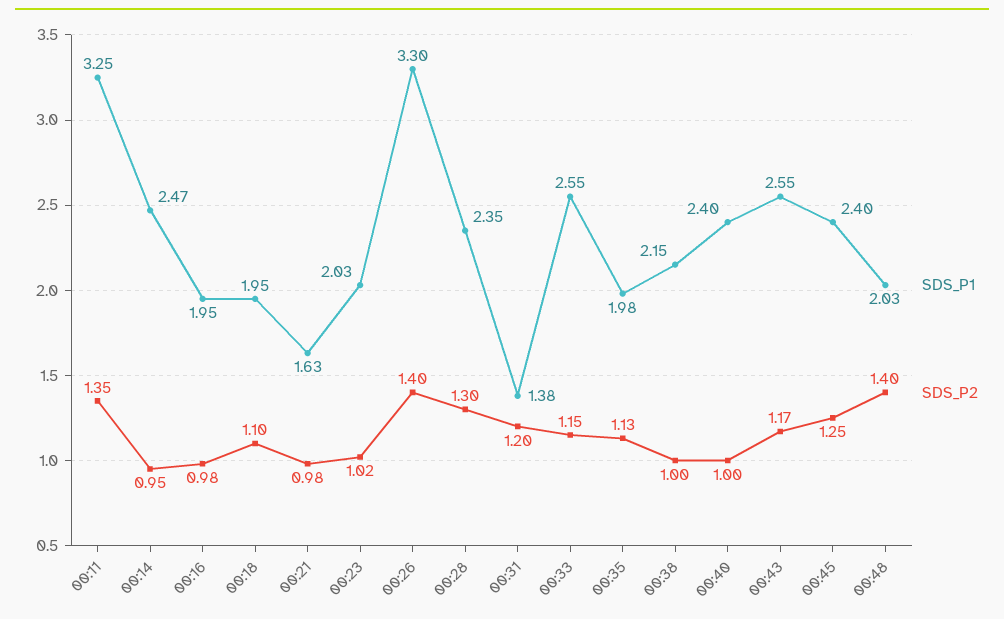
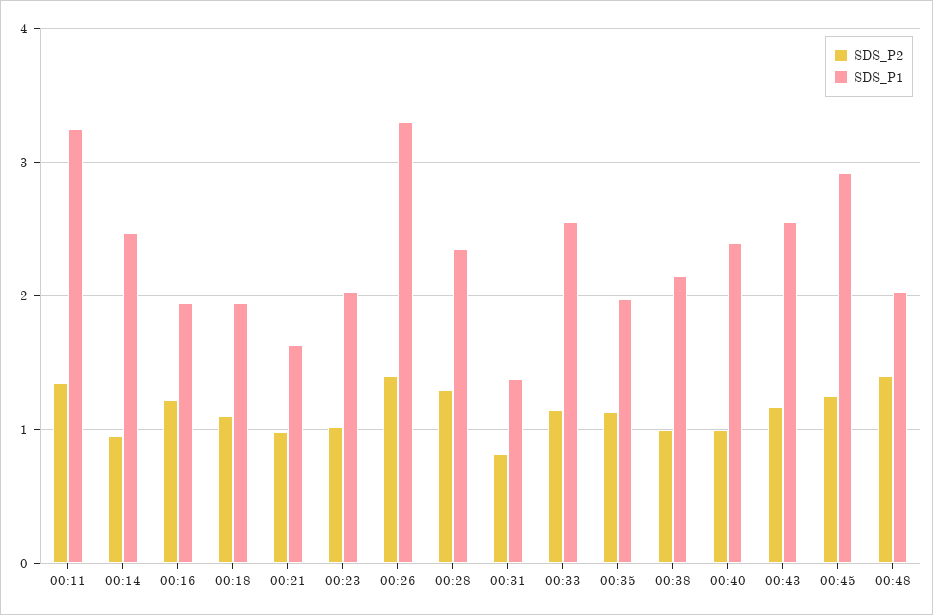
SDS_P2, 00:16: 0.98 -> 1.2
SDS_P2, 00:31: 1.2 -> 0.8
SDS_P1, 00:45: 2.4 -> 2.9

